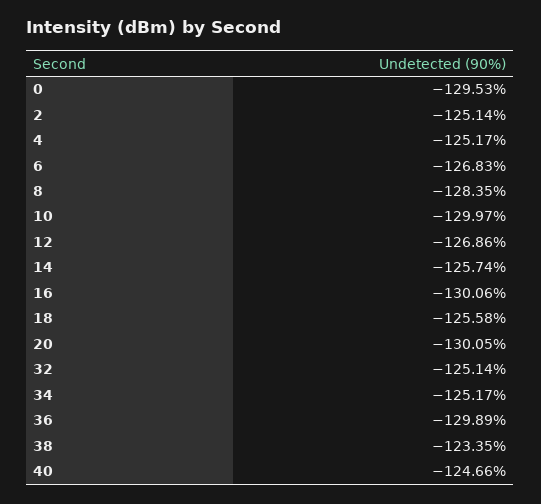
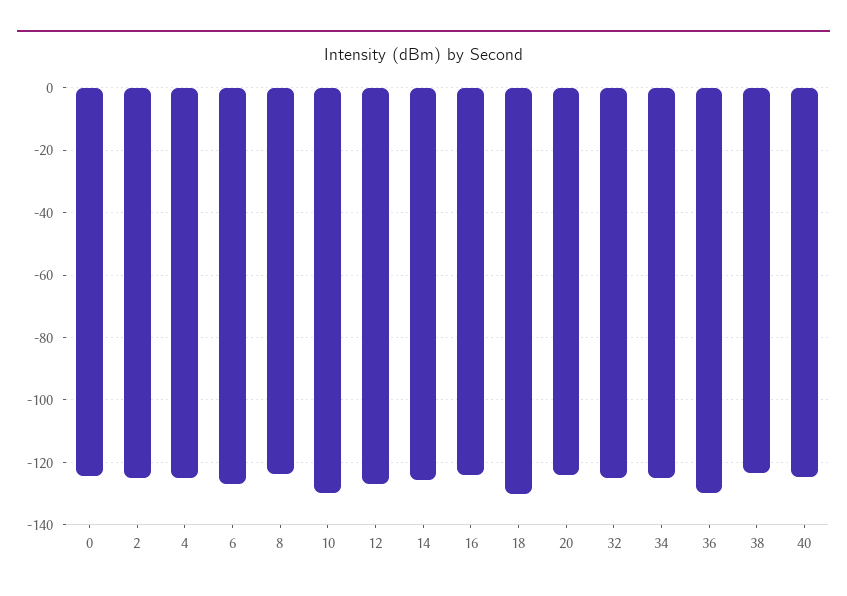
0: -129.53 -> -124
8: -128.35 -> -124
16: -130.06 -> -124
18: -125.58 -> -130
20: -130.05 -> -124

